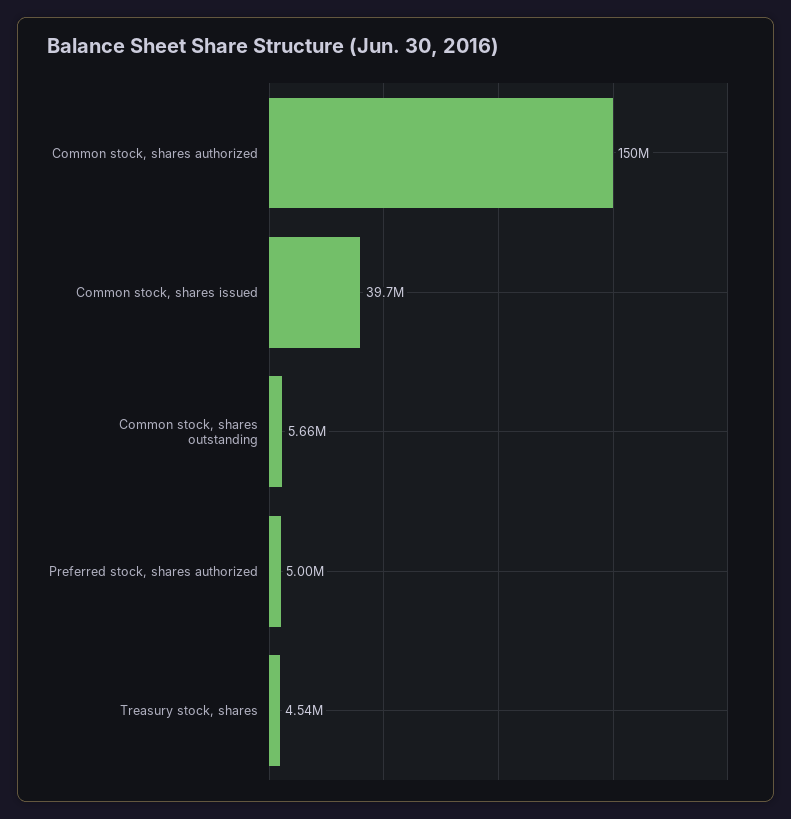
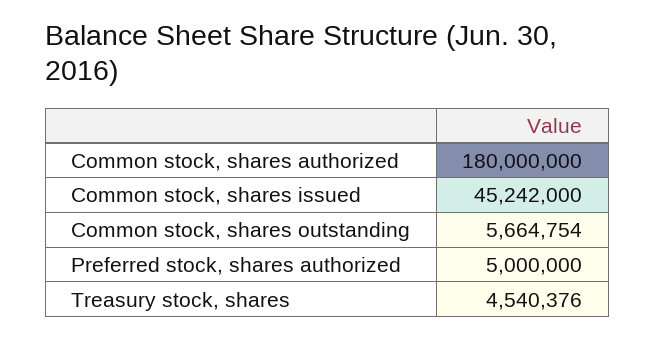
Common stock, shares authorized: 150000000 -> 180000000
Common stock, shares issued: 39700000 -> 45242000

